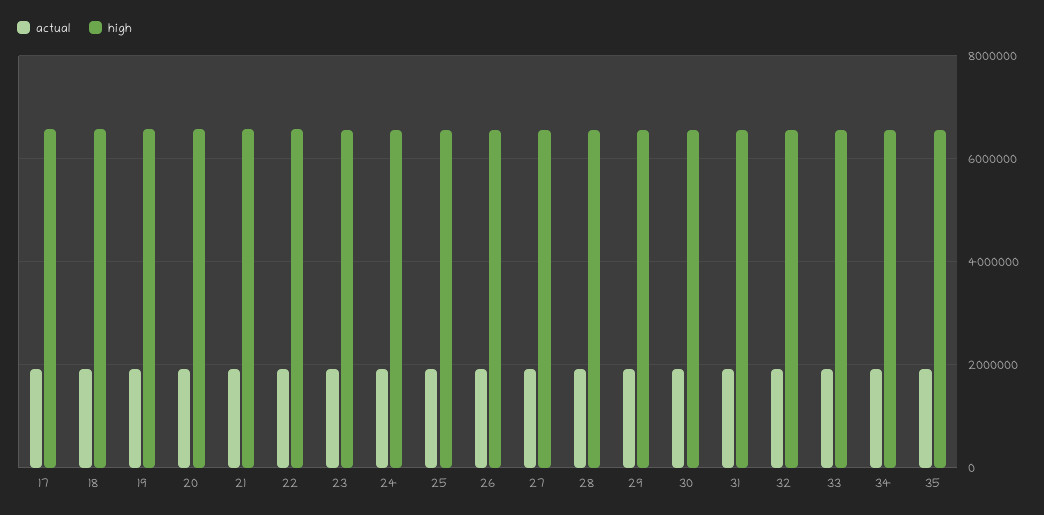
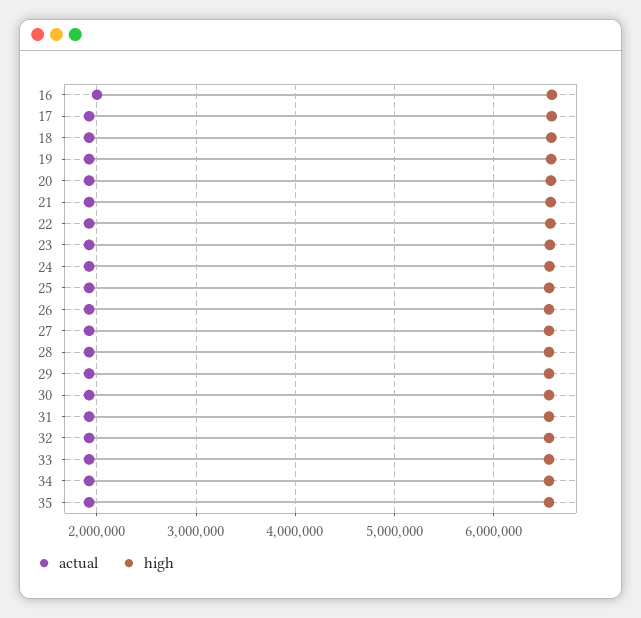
actual, 16: none -> 2000000
high, 16: none -> 6600000

